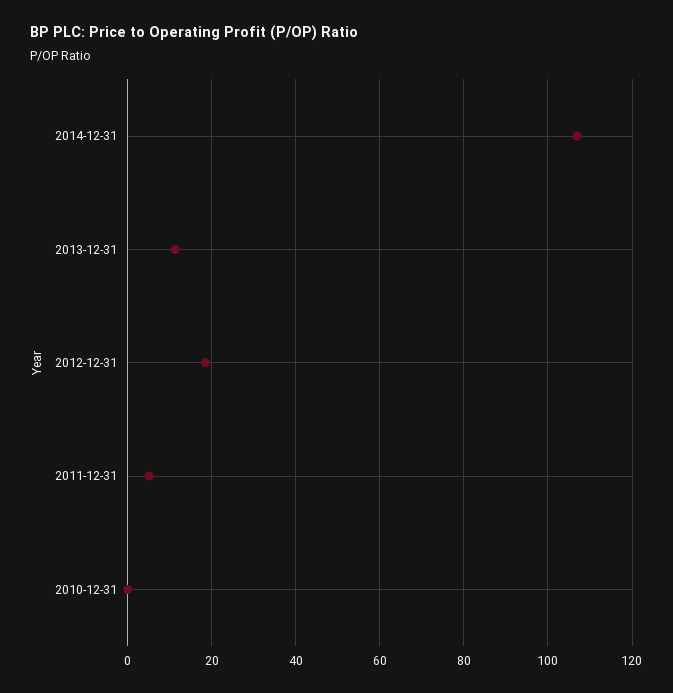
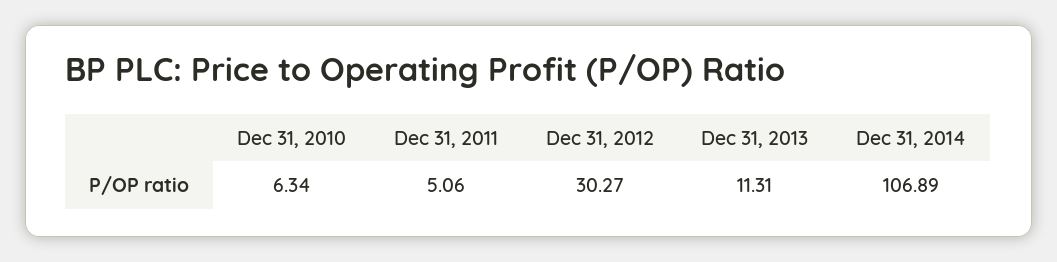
2012-12-31: 18 -> 30.27
2010-12-31: 0 -> 6.34

